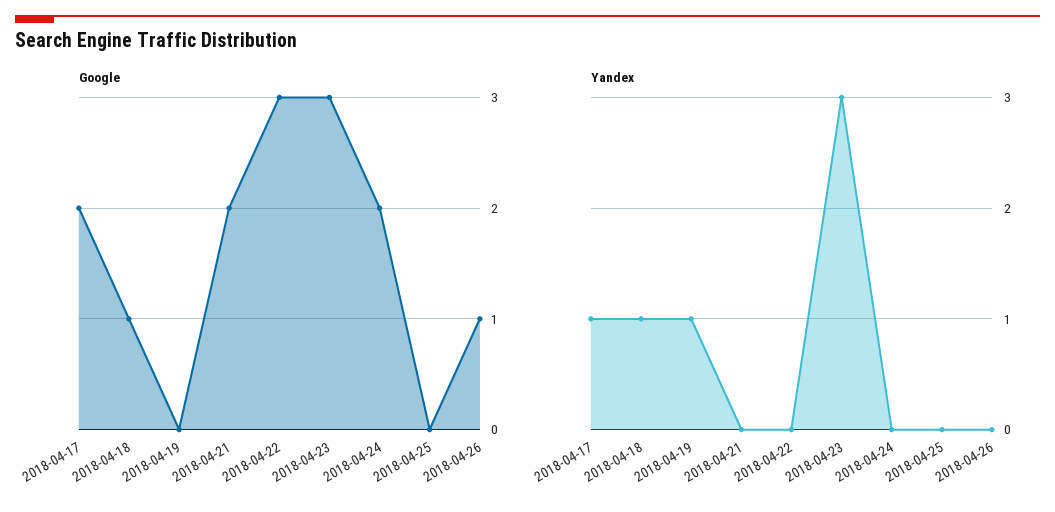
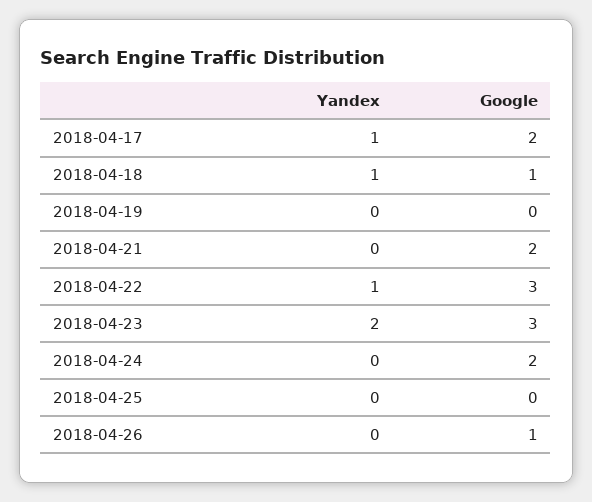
Yandex, 2018-04-19: 1 -> 0
Yandex, 2018-04-22: 0 -> 1
Yandex, 2018-04-23: 3 -> 2

